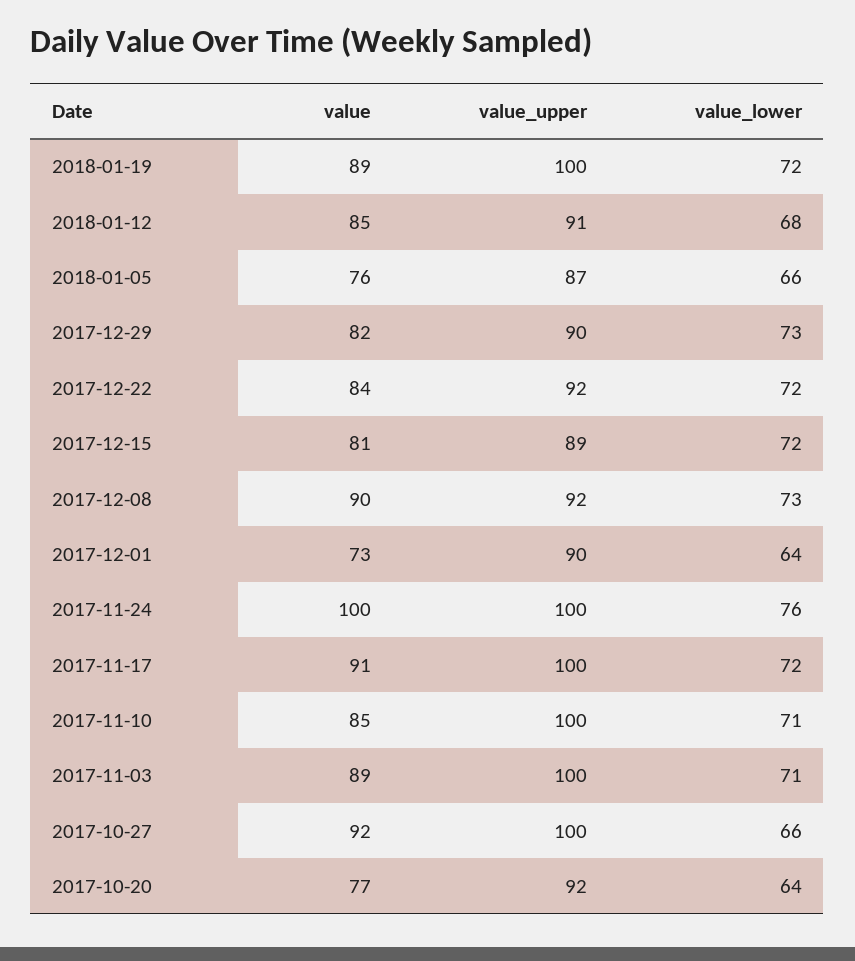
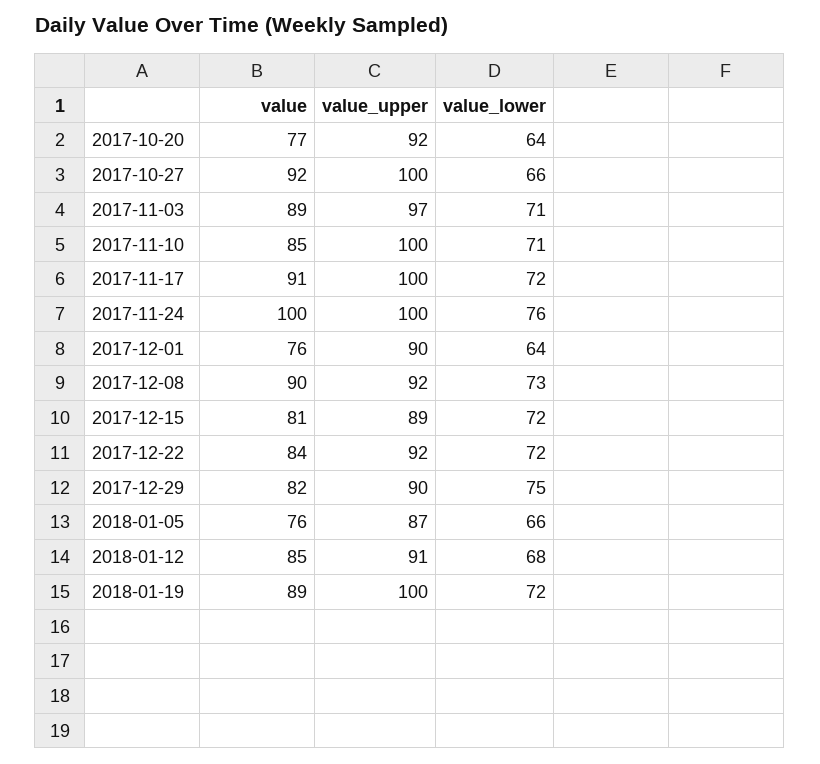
value_lower, 2017-12-29: 73 -> 75
value, 2017-12-01: 73 -> 76
value_upper, 2017-11-03: 100 -> 97

